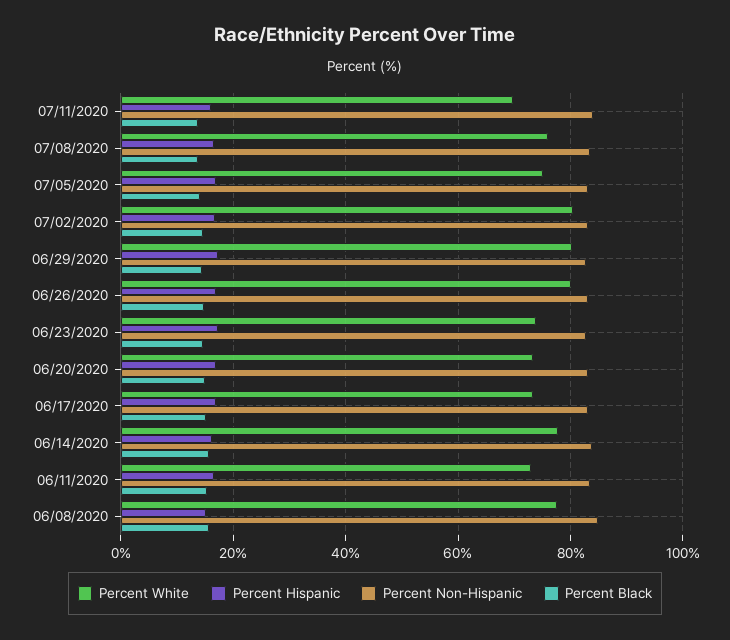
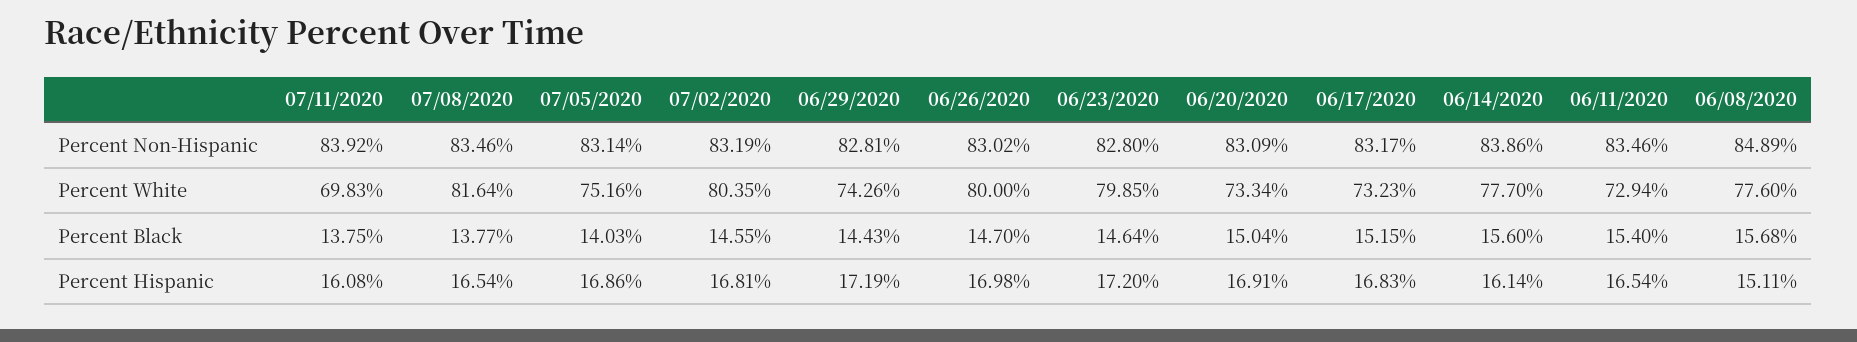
Percent White, 07/08/2020: 76 -> 81.64
Percent White, 06/29/2020: 80 -> 74.26
Percent White, 06/23/2020: 74 -> 79.85

